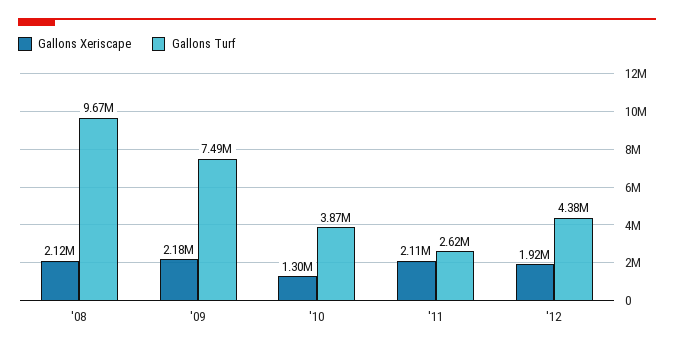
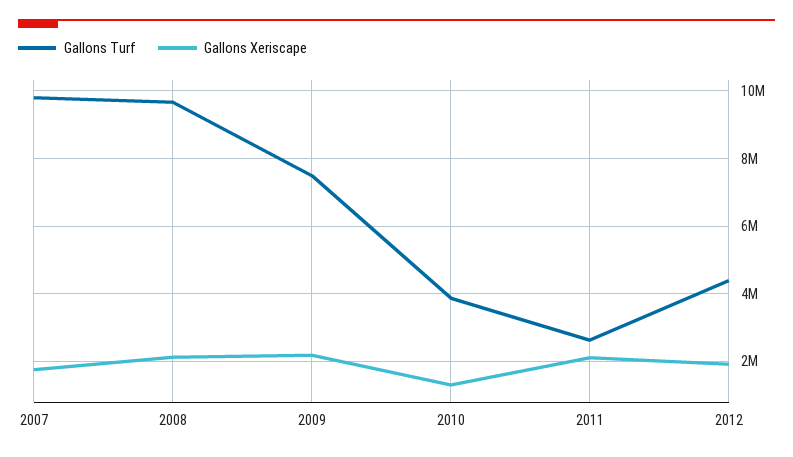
Gallons Turf, 2007: none -> 9800000
Gallons Xeriscape, 2007: none -> 1800000

